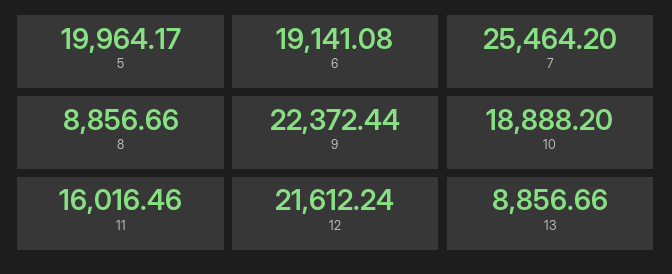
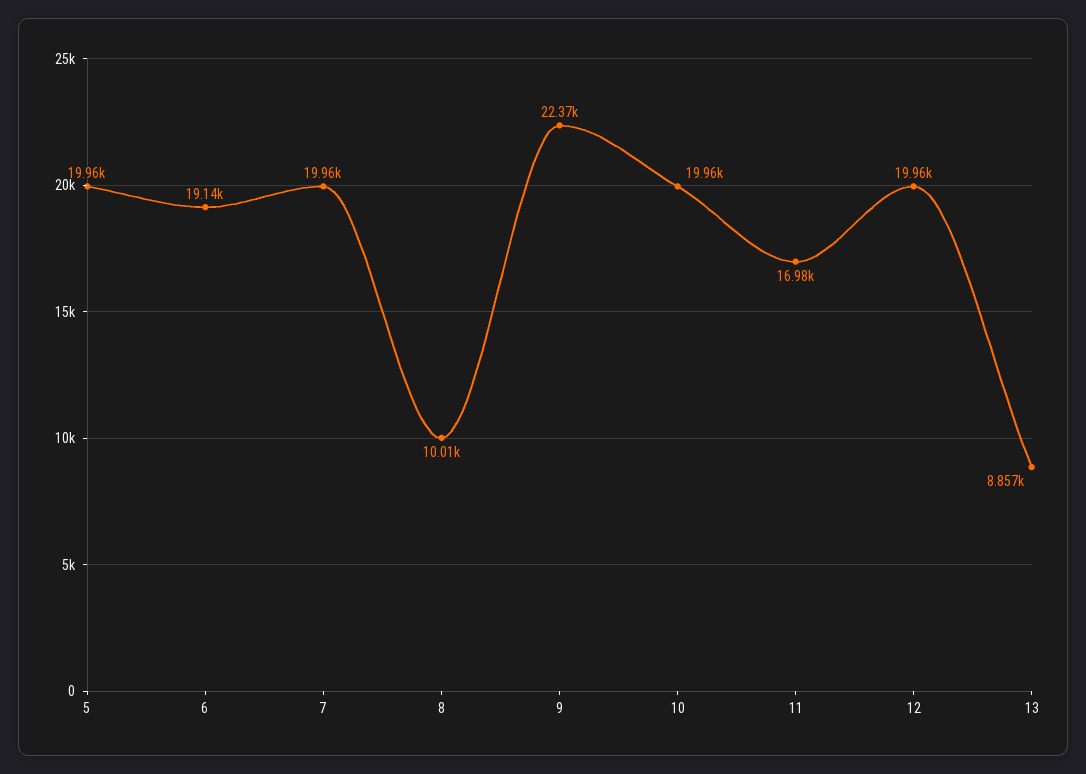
7: 25464.2 -> 19960
8: 8856.66 -> 10010
10: 18888.2 -> 19960
11: 16016.46 -> 16980
12: 21612.24 -> 19960

